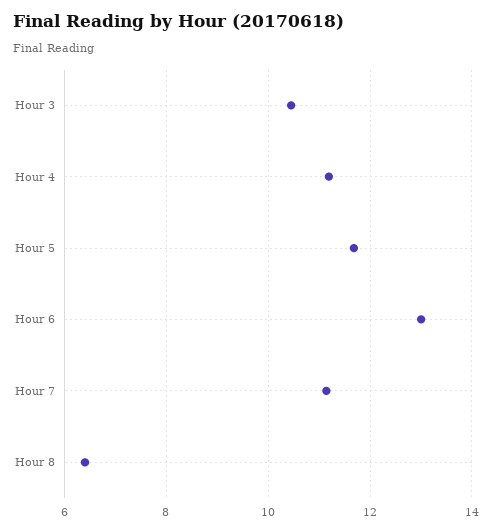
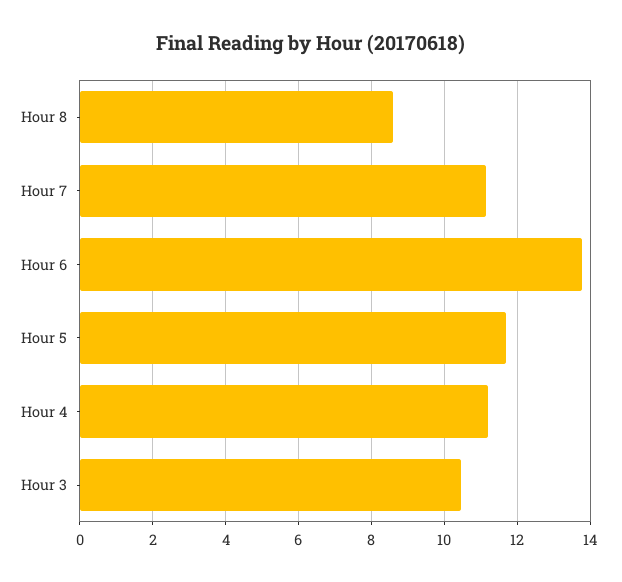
Hour 6: 13 -> 13.8
Hour 8: 6.4 -> 8.6

